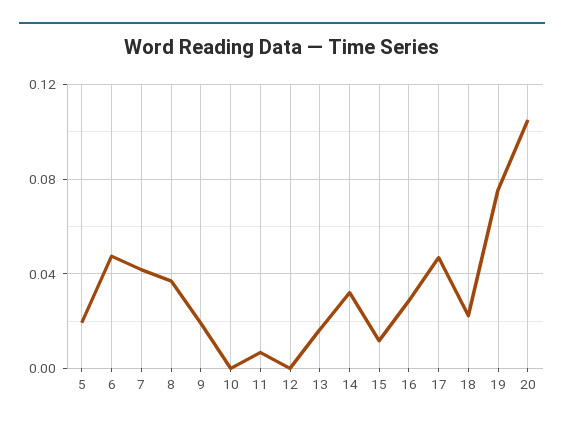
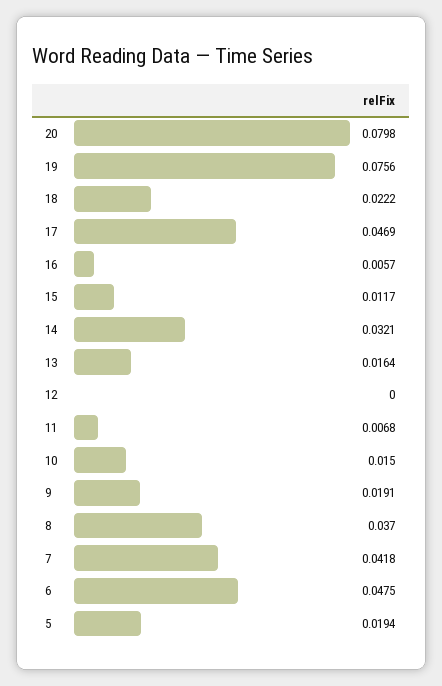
10: 0 -> 0.015
16: 0.03 -> 0.0057
20: 0.105 -> 0.0798

